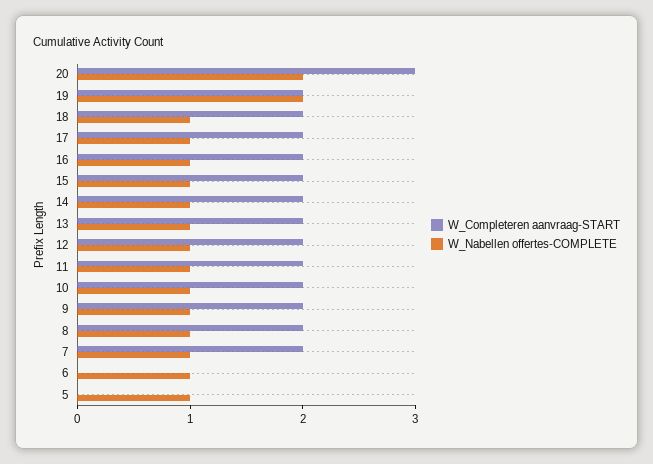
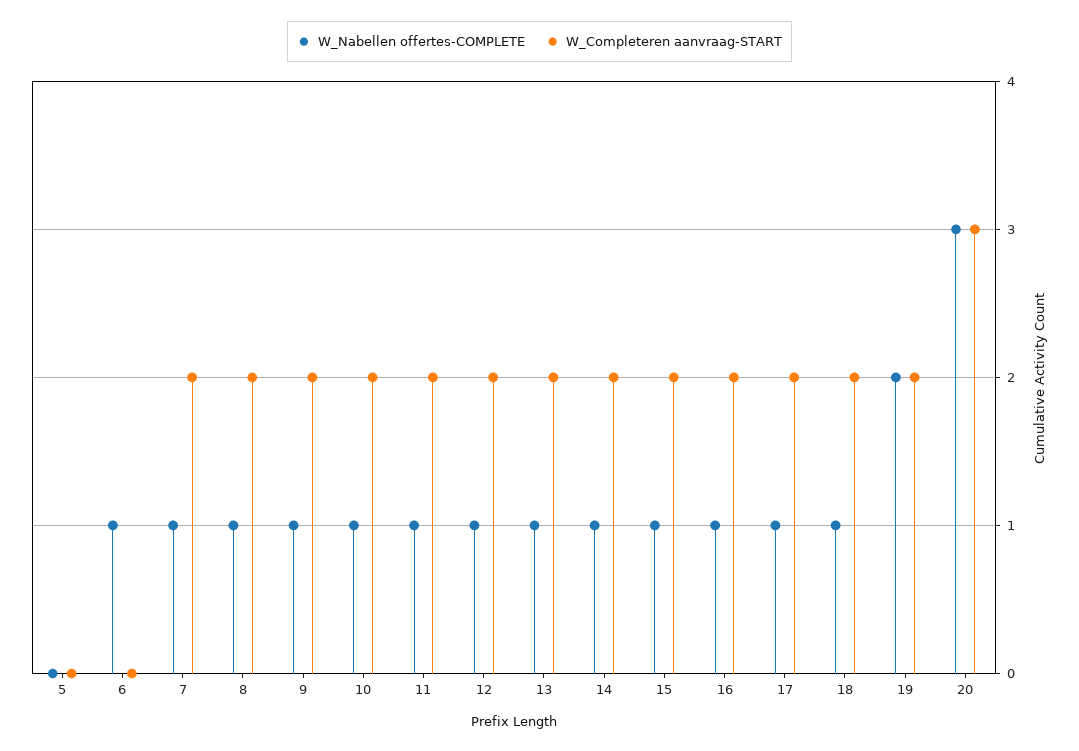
W_Nabellen offertes-COMPLETE, 20: 2 -> 3
W_Nabellen offertes-COMPLETE, 5: 1 -> 0

